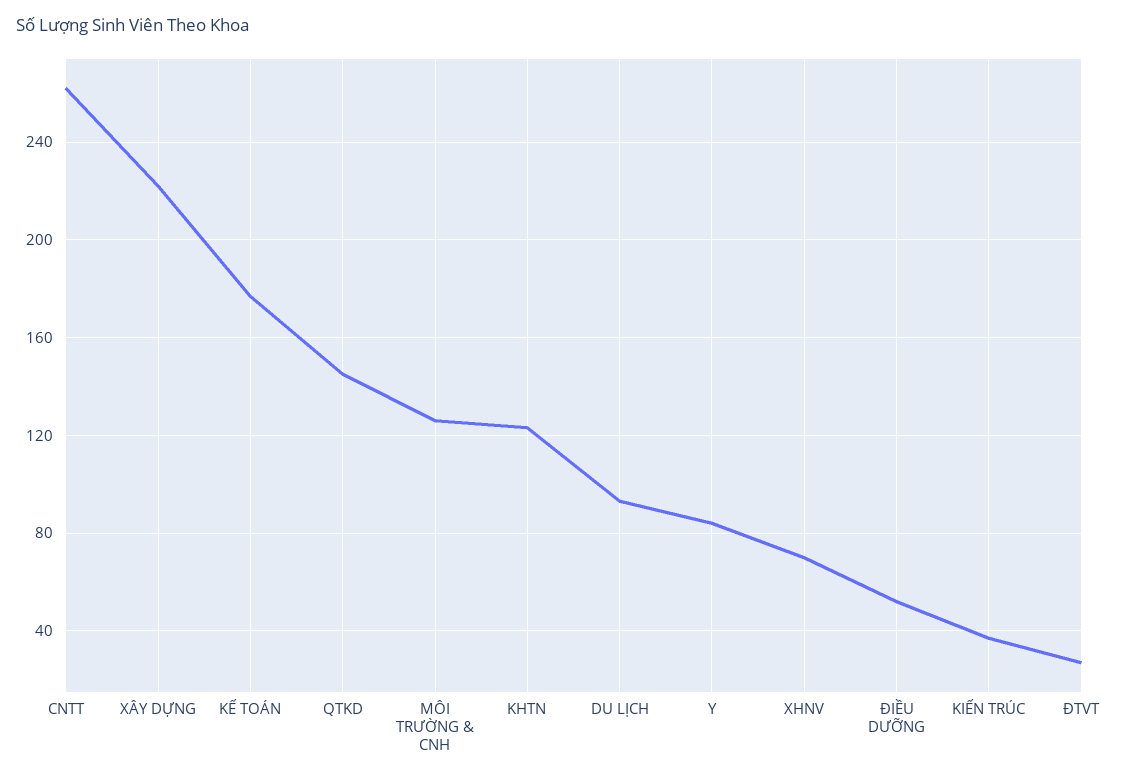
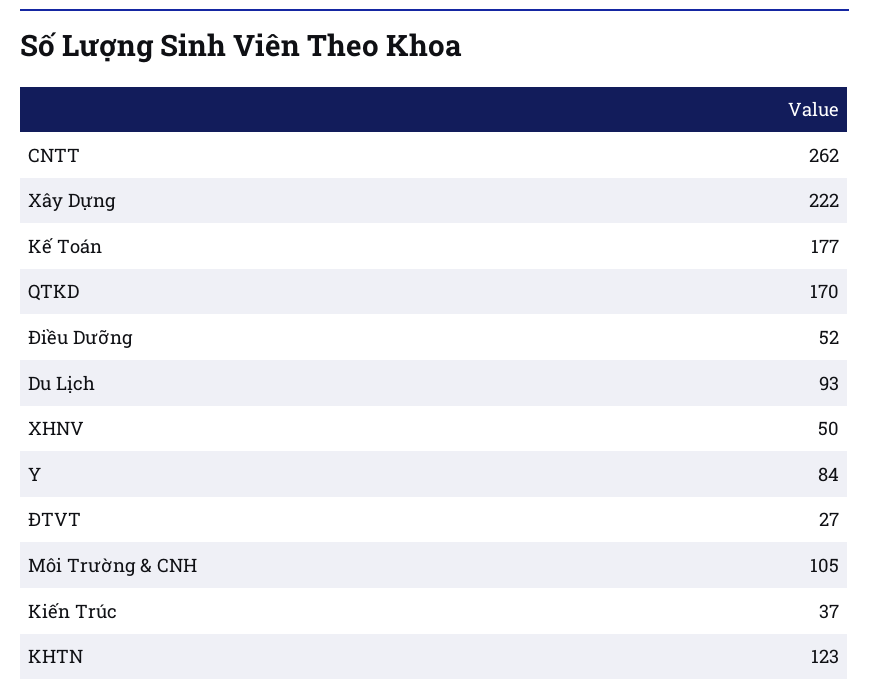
QTKD: 145 -> 170
MÔI TRƯỜNG & CNH: 125 -> 105
XHNV: 70 -> 50

